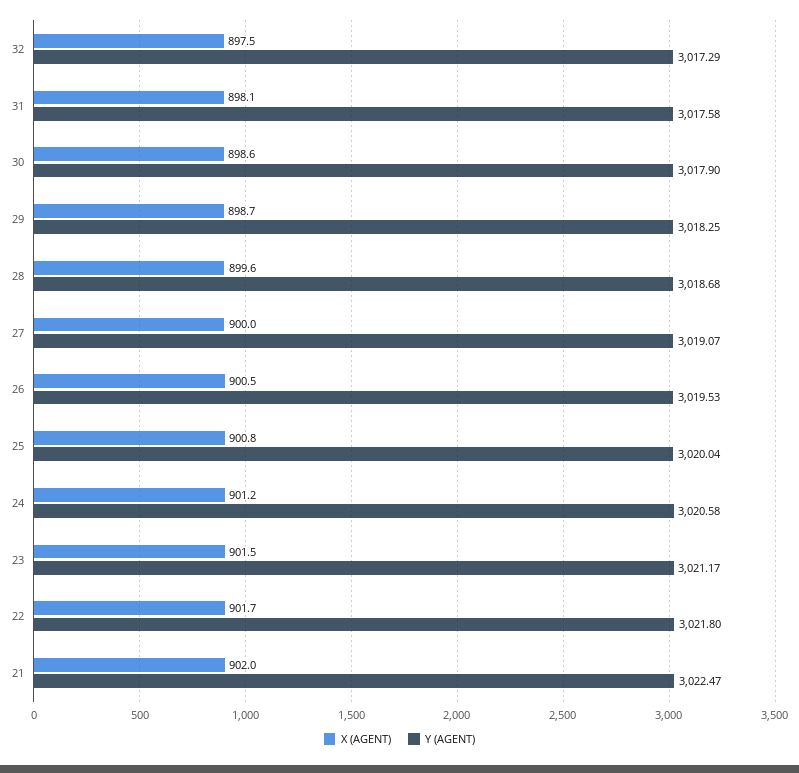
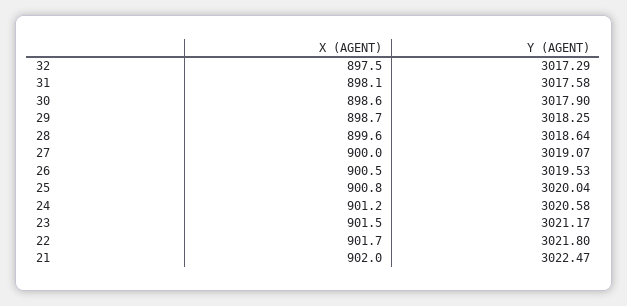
Y (AGENT), 28: 3018.68 -> 3018.64

